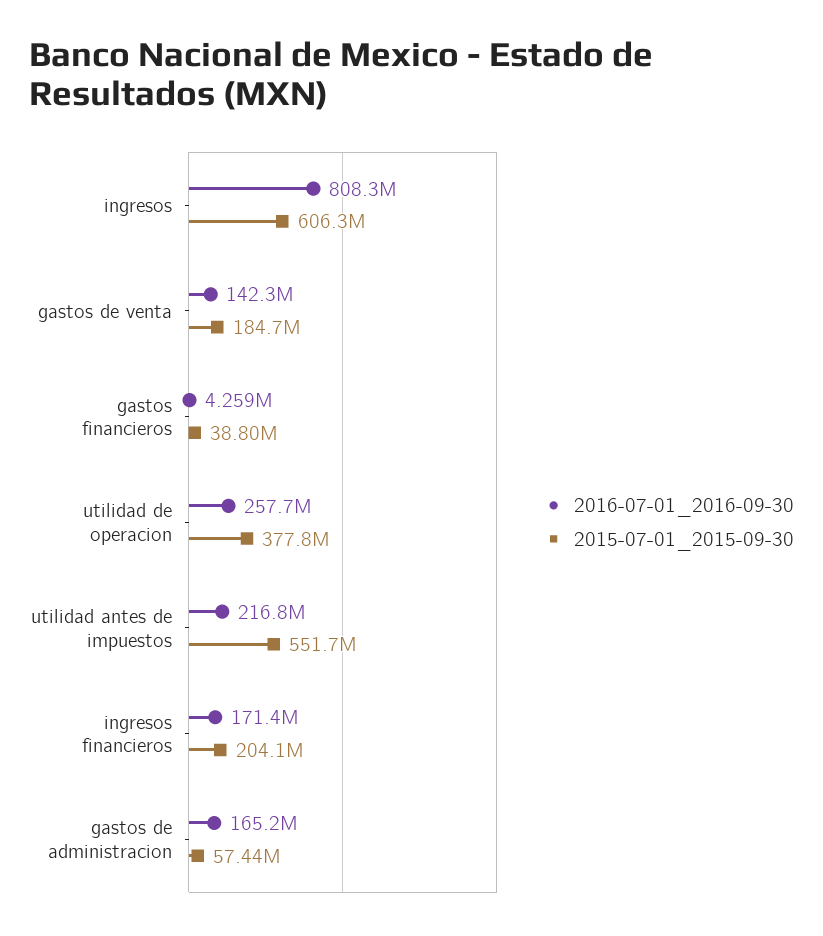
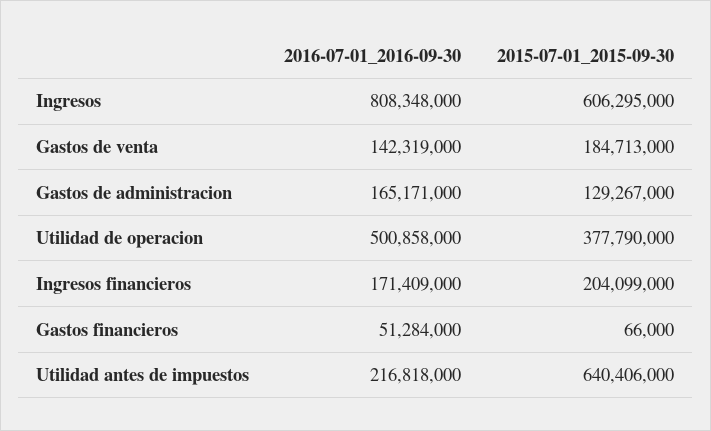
2016-07-01_2016-09-30, gastos financieros: 4259000 -> 51284000
2015-07-01_2015-09-30, gastos financieros: 38800000 -> 66000
2016-07-01_2016-09-30, utilidad de operacion: 257700000 -> 500858000
2015-07-01_2015-09-30, utilidad antes de impuestos: 551700000 -> 640406000
2015-07-01_2015-09-30, gastos de administracion: 57440000 -> 129267000

